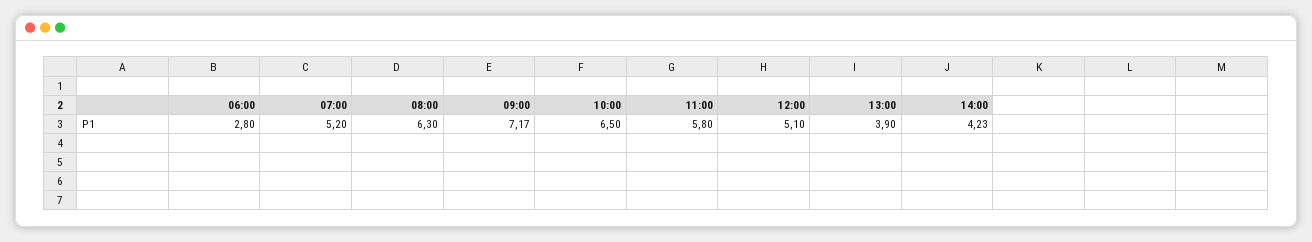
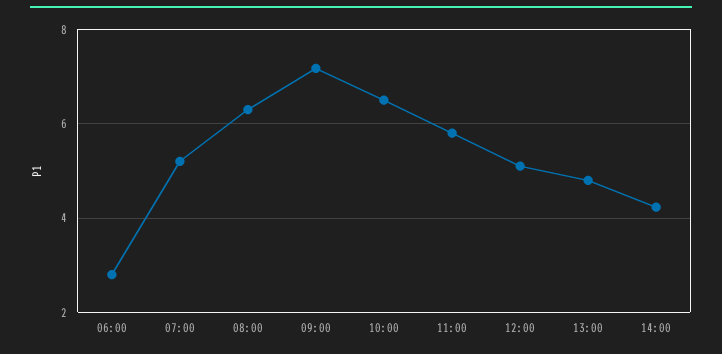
13:00: 3.9 -> 4.8

